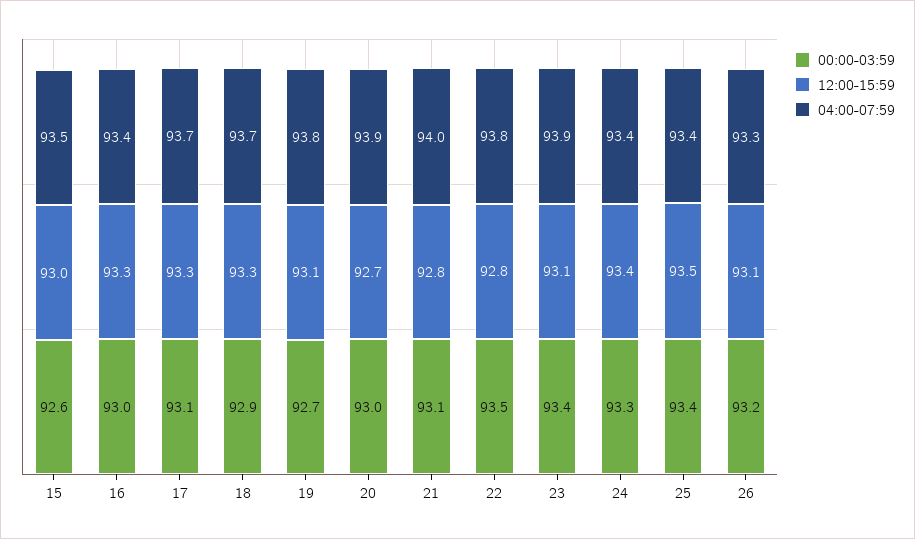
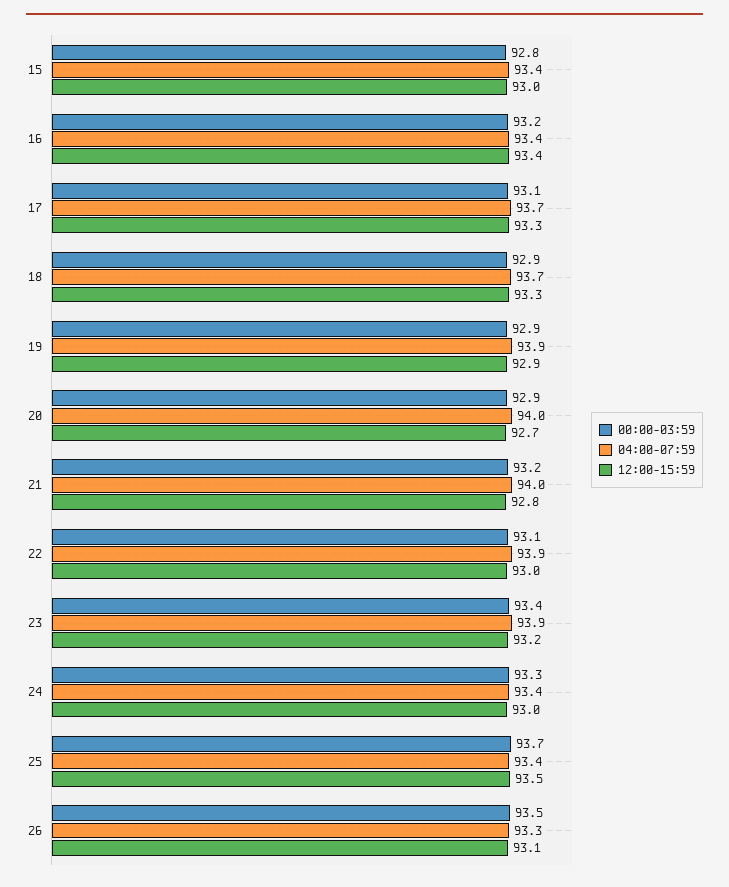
00:00-03:59, 15: 92.6 -> 92.8
04:00-07:59, 15: 93.5 -> 93.4
00:00-03:59, 16: 93 -> 93.2
12:00-15:59, 16: 93.3 -> 93.4
00:00-03:59, 19: 92.7 -> 92.9
12:00-15:59, 19: 93.1 -> 92.9
04:00-07:59, 19: 93.8 -> 93.9
00:00-03:59, 20: 93 -> 92.9
04:00-07:59, 20: 93.9 -> 94
00:00-03:59, 21: 93.1 -> 93.2
00:00-03:59, 22: 93.5 -> 93.1
12:00-15:59, 22: 92.8 -> 93
04:00-07:59, 22: 93.8 -> 93.9
12:00-15:59, 23: 93.1 -> 93.2
12:00-15:59, 24: 93.4 -> 93
00:00-03:59, 25: 93.4 -> 93.7
00:00-03:59, 26: 93.2 -> 93.5

